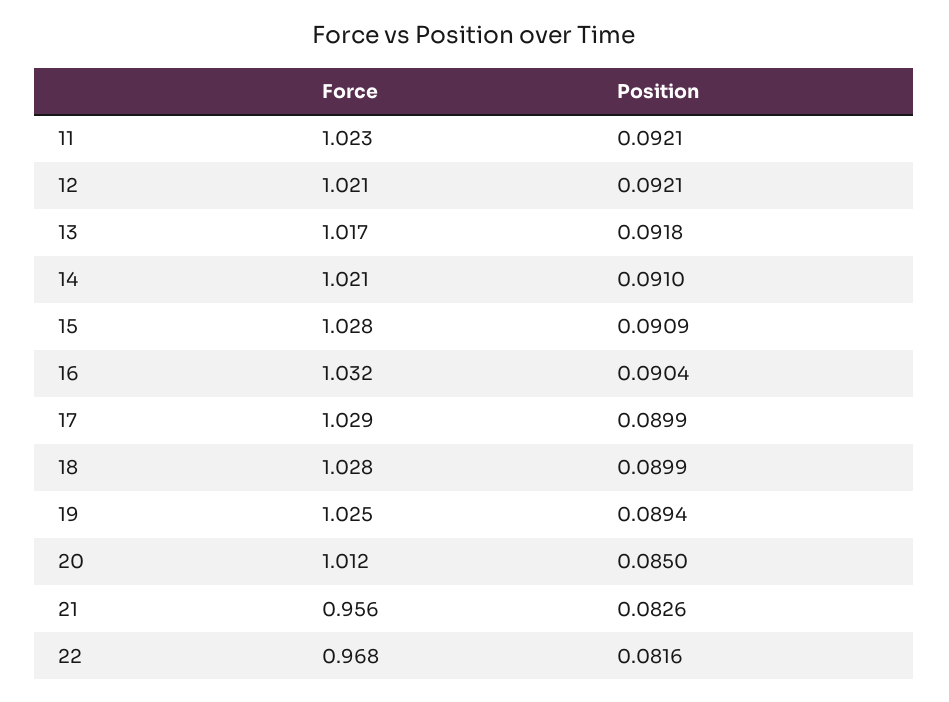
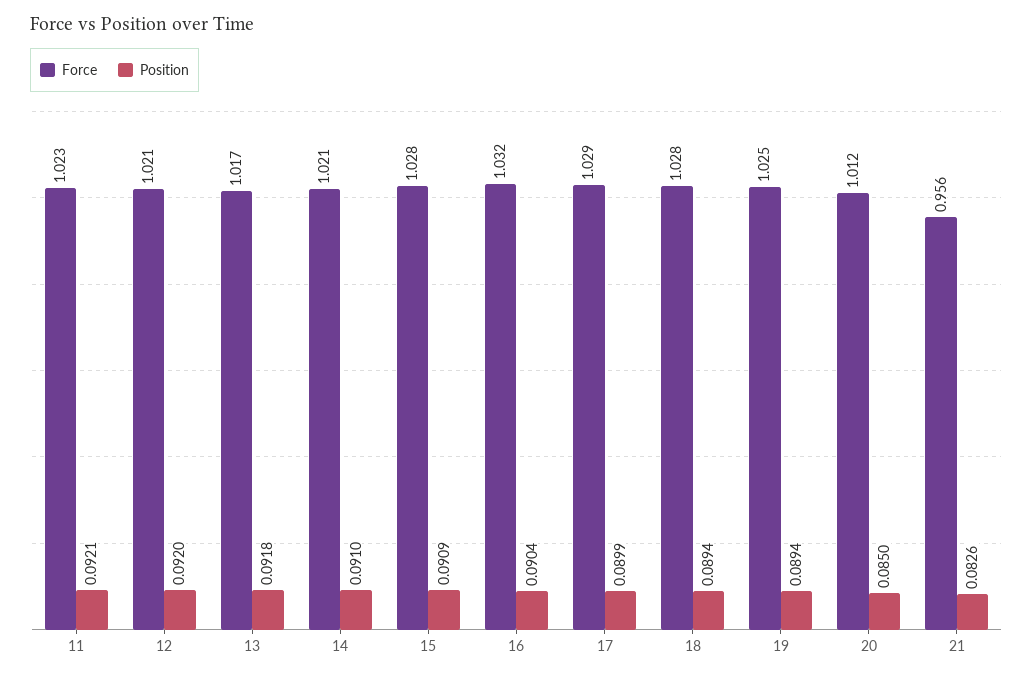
Position, 12: 0.0921 -> 0.092
Position, 18: 0.0899 -> 0.0894
Force, 22: 0.968 -> none
Position, 22: 0.0816 -> none

